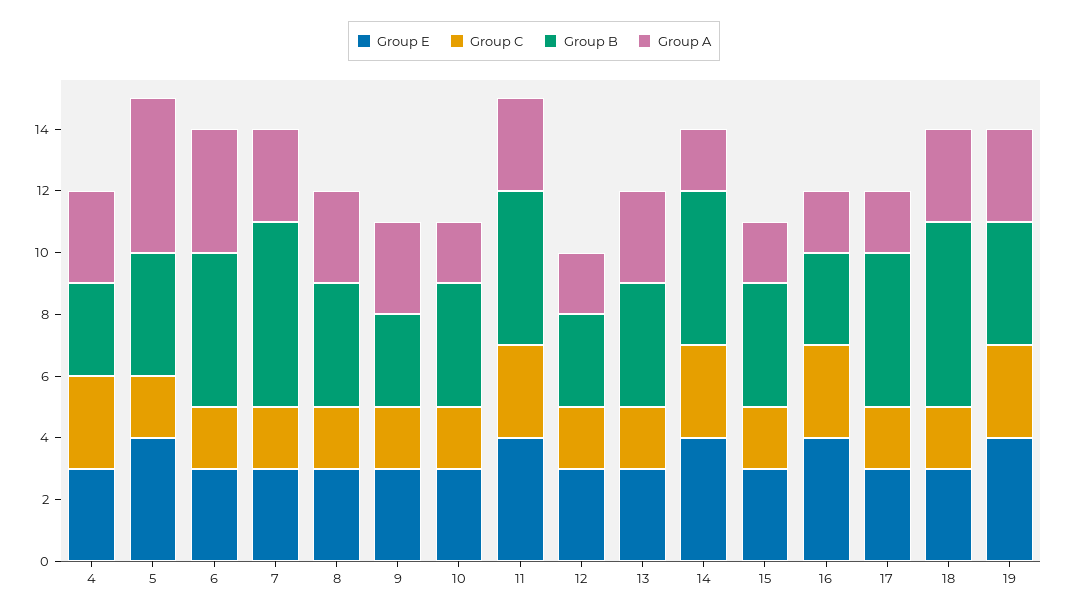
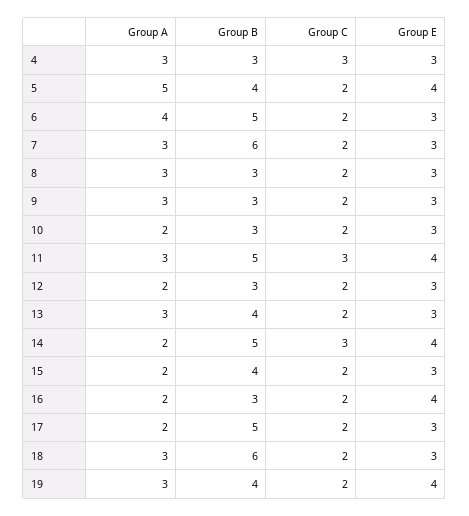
Group B, 8: 4 -> 3
Group B, 10: 4 -> 3
Group C, 16: 3 -> 2
Group C, 19: 3 -> 2

